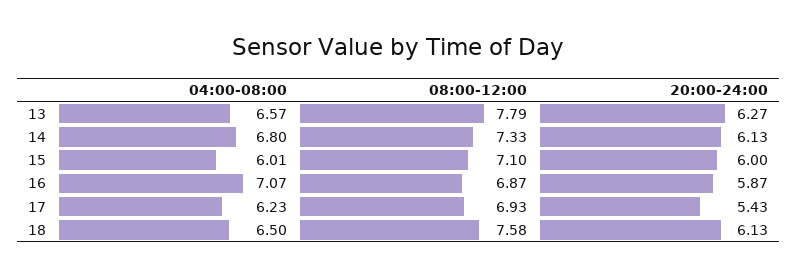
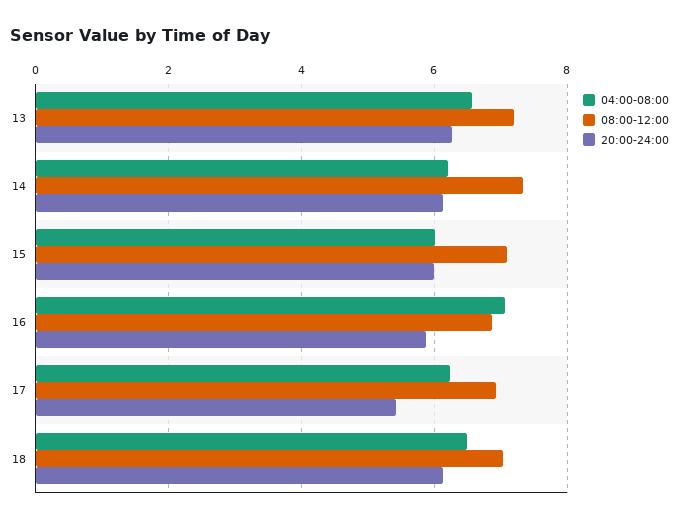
08:00-12:00, 13: 7.79 -> 7.2
04:00-08:00, 14: 6.8 -> 6.2
08:00-12:00, 18: 7.58 -> 7

